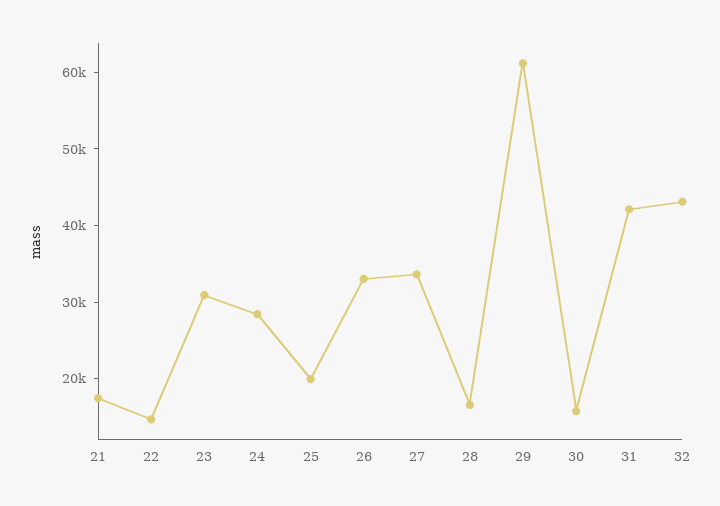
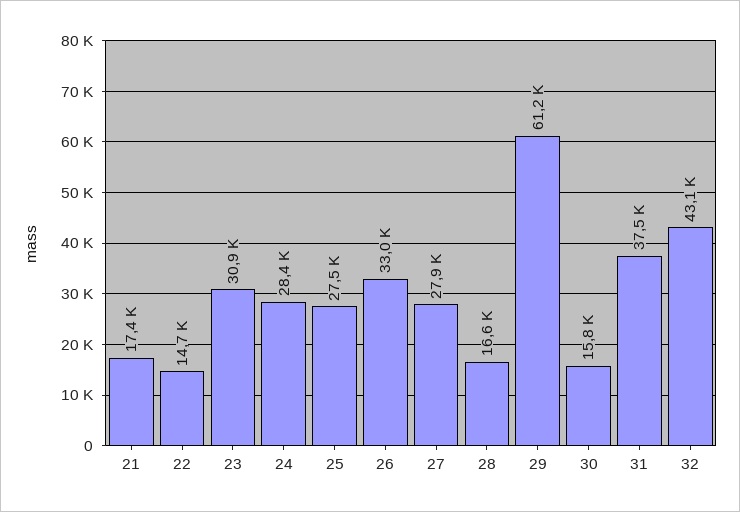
25: 20000 -> 27500
27: 34000 -> 27900
31: 42000 -> 37500

